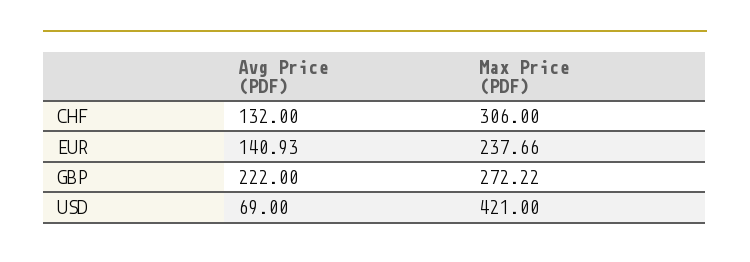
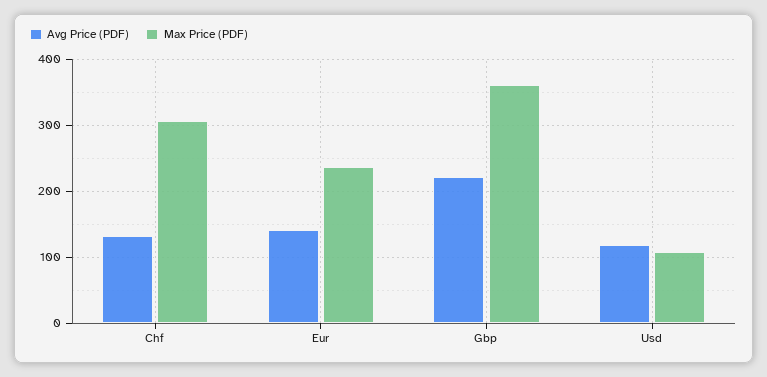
Max Price (PDF), GBP: 272.22 -> 360
Avg Price (PDF), USD: 69 -> 120
Max Price (PDF), USD: 421 -> 110

